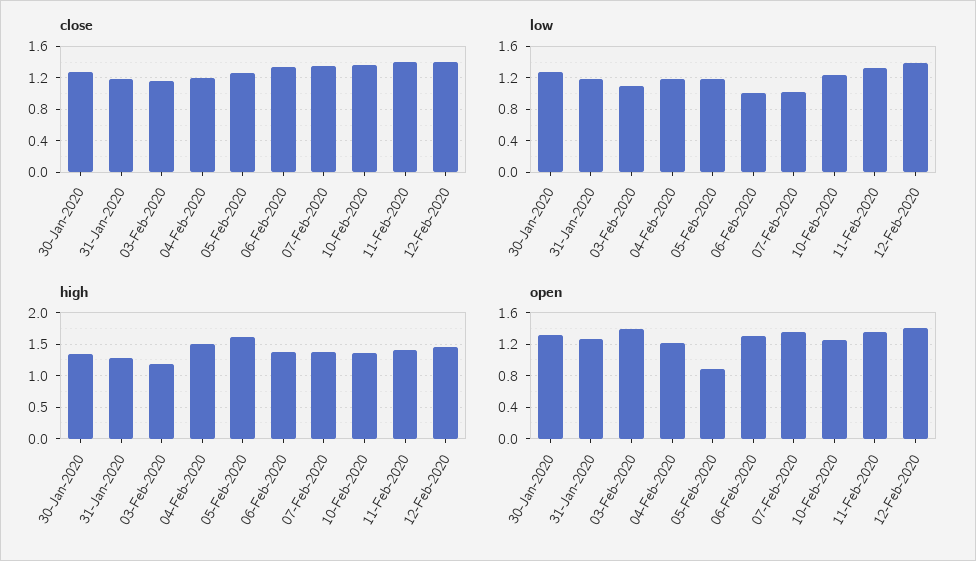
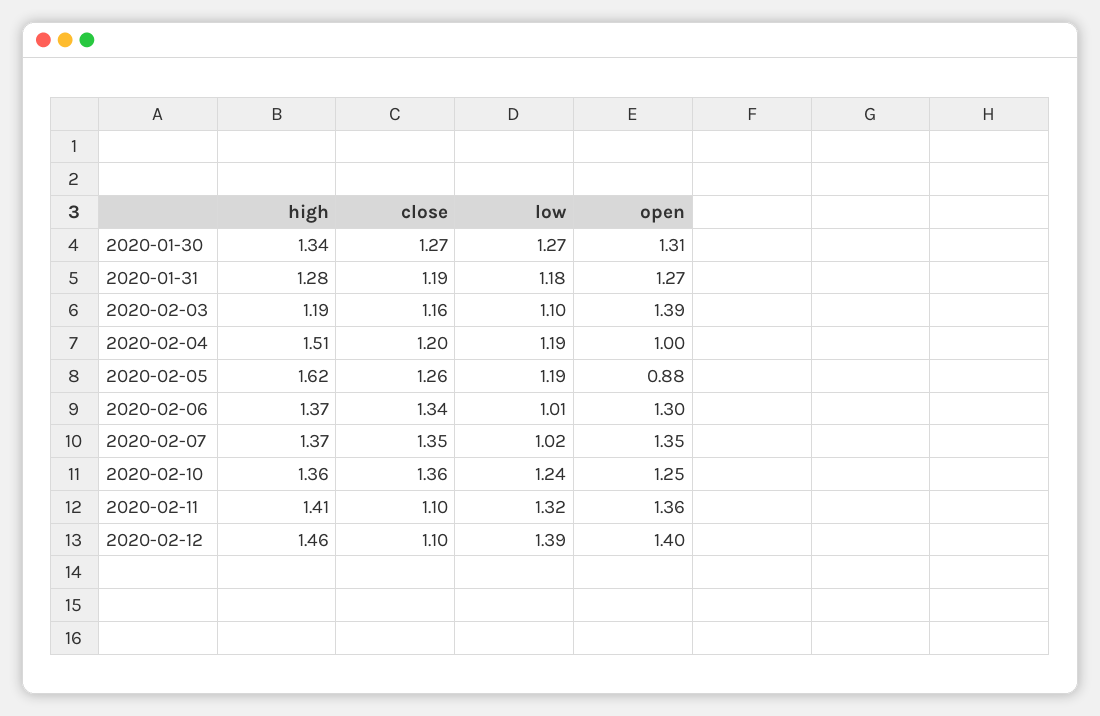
close, 11-Feb-2020: 1.4 -> 1.1
close, 12-Feb-2020: 1.4 -> 1.1
open, 04-Feb-2020: 1.2 -> 1

